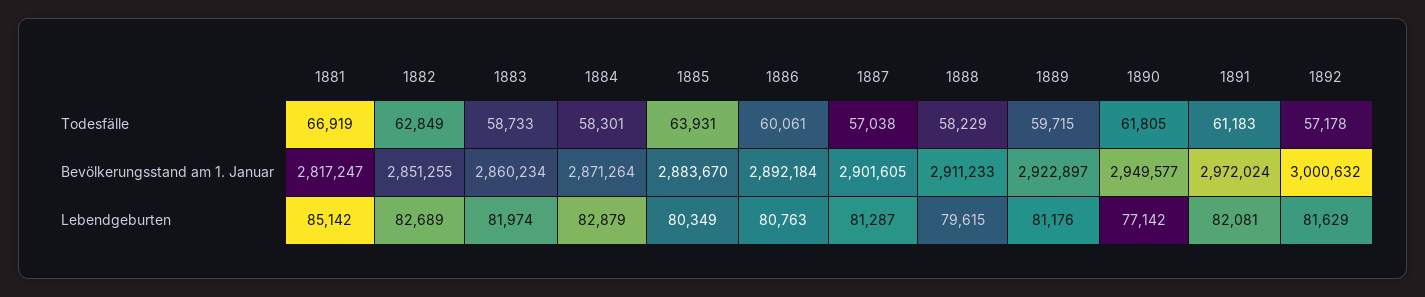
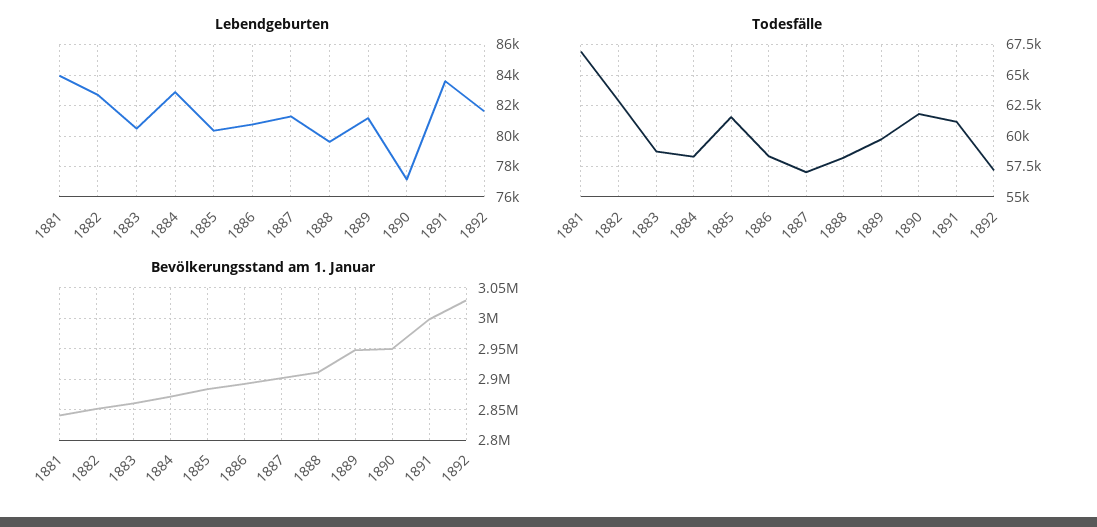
Todesfälle, 1885: 63931 -> 61500
Todesfälle, 1886: 60061 -> 58500
Bevölkerungsstand am 1. Januar, 1881: 2817247 -> 2840000
Bevölkerungsstand am 1. Januar, 1889: 2922897 -> 2950000
Bevölkerungsstand am 1. Januar, 1891: 2972024 -> 3000000
Bevölkerungsstand am 1. Januar, 1892: 3000632 -> 3030000
Lebendgeburten, 1881: 85142 -> 84000
Lebendgeburten, 1883: 81974 -> 80500
Lebendgeburten, 1891: 82081 -> 83500

